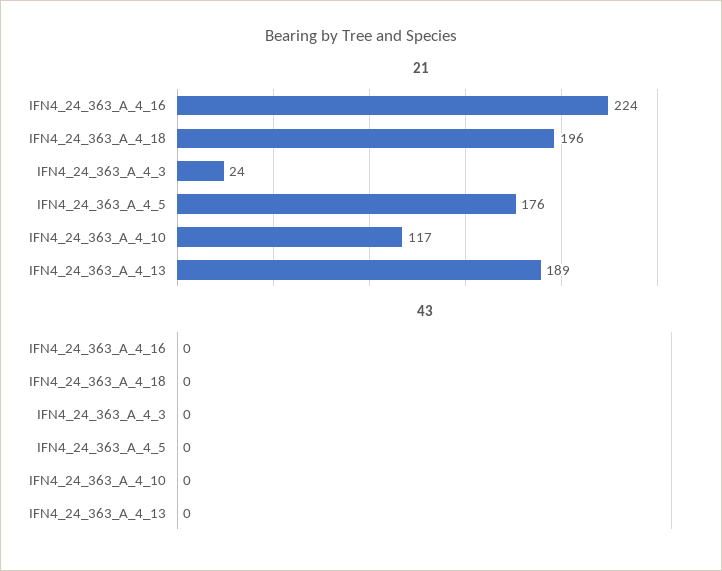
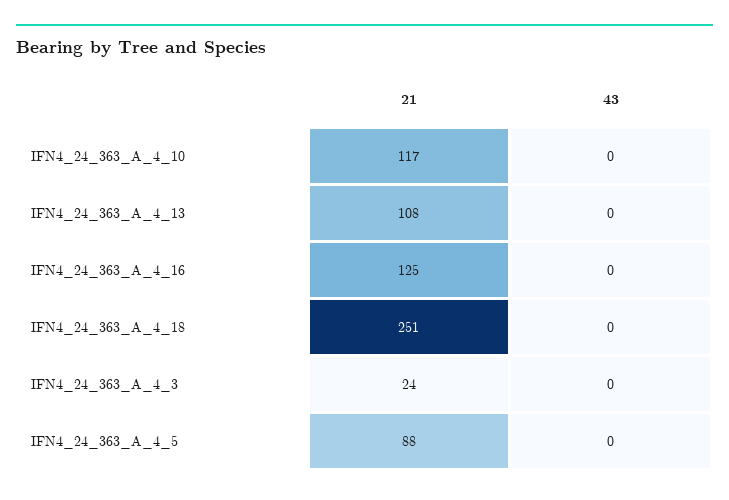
21, IFN4_24_363_A_4_16: 224 -> 125
21, IFN4_24_363_A_4_18: 196 -> 251
21, IFN4_24_363_A_4_5: 176 -> 88
21, IFN4_24_363_A_4_13: 189 -> 108

